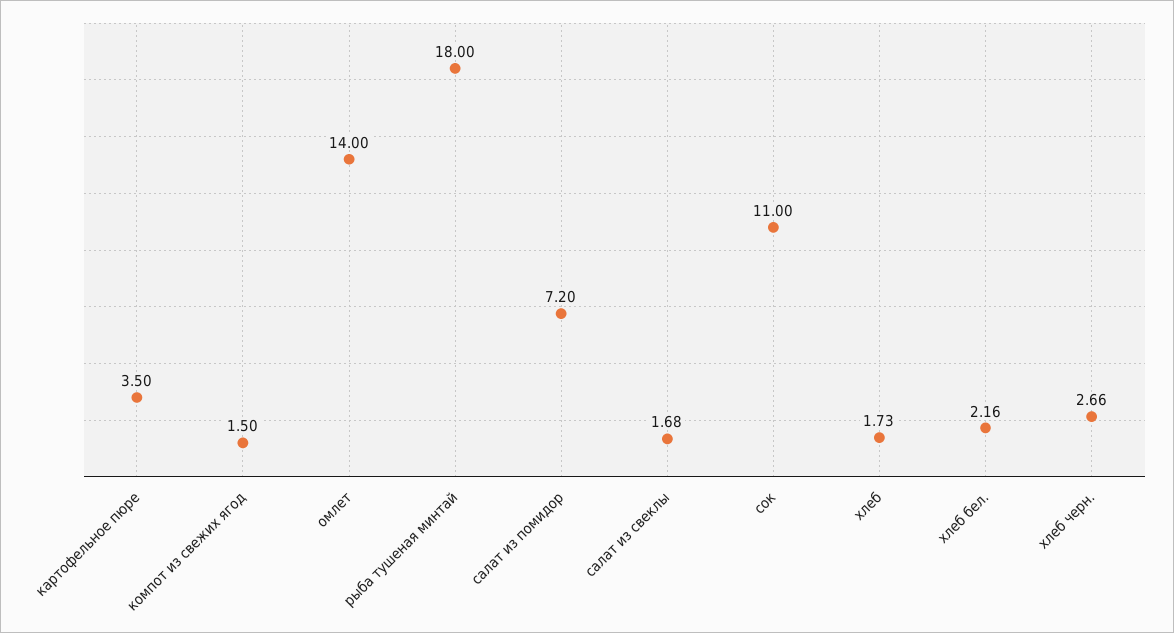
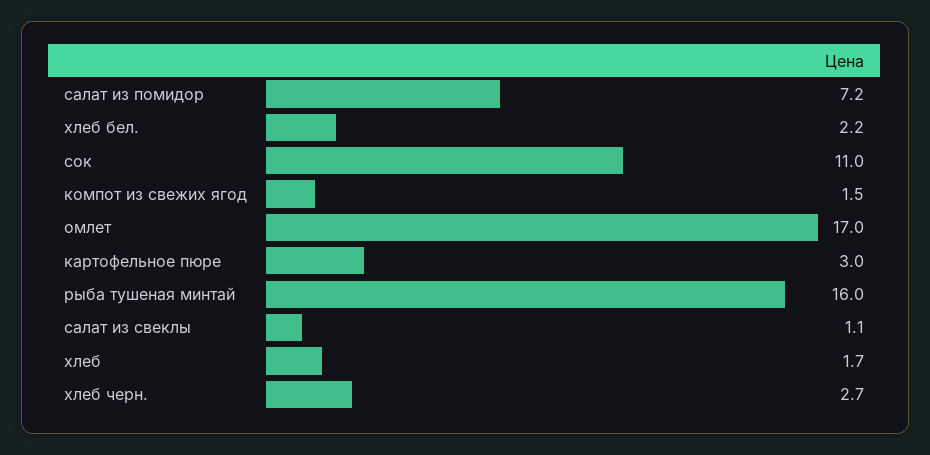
картофельное пюре: 3.5 -> 3
омлет: 14 -> 17
рыба тушеная минтай: 18 -> 16
салат из свеклы: 1.68 -> 1.1

